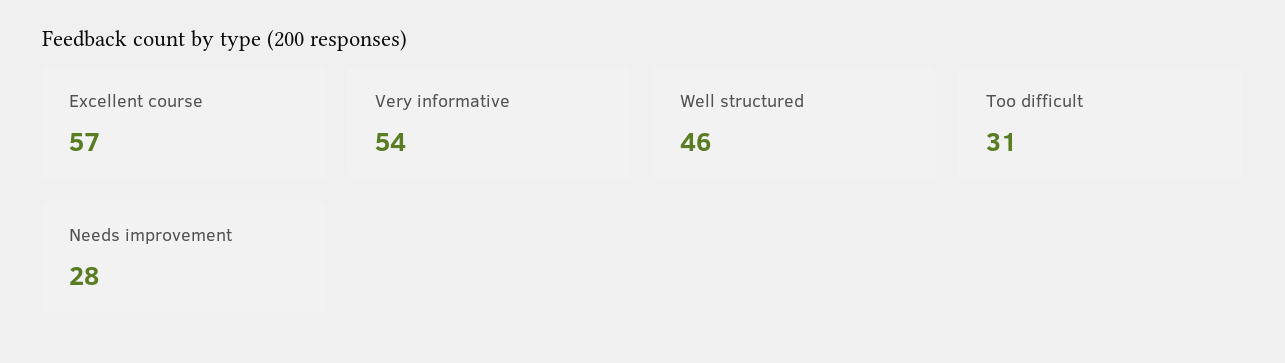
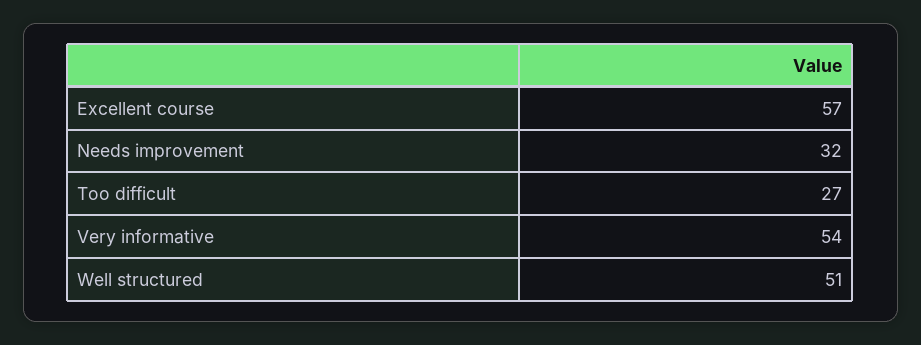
Well structured: 46 -> 51
Too difficult: 31 -> 27
Needs improvement: 28 -> 32

